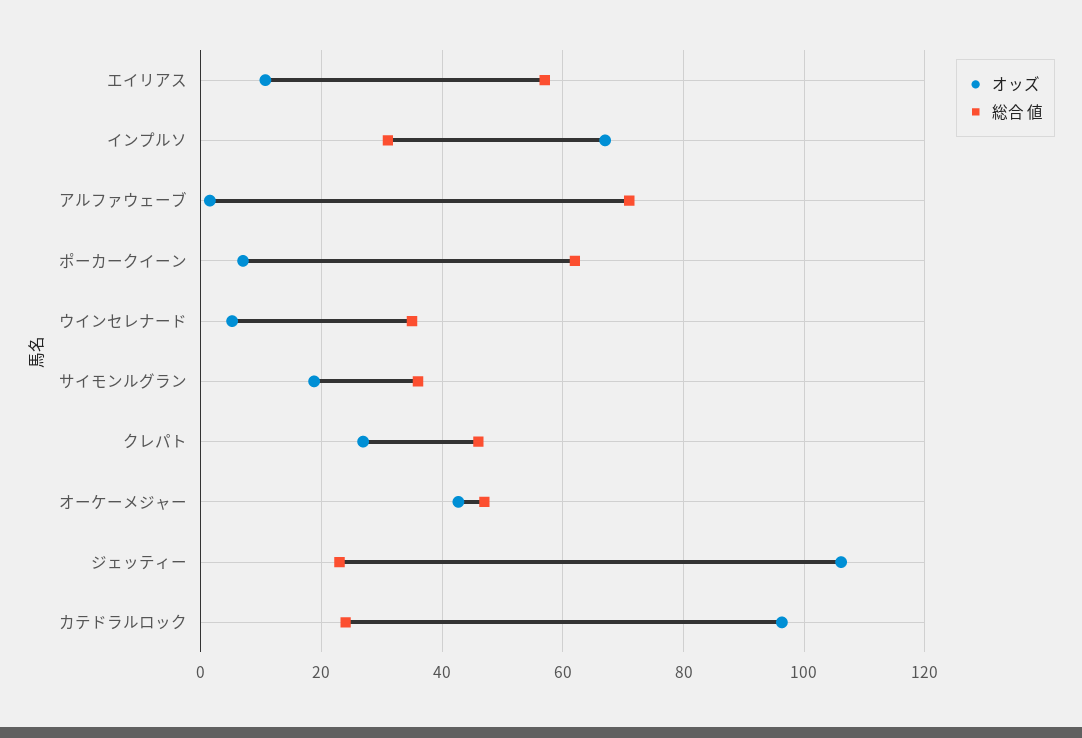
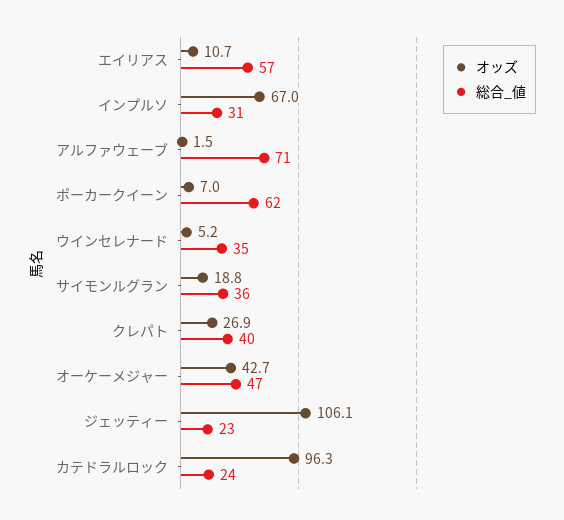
総合 値, クレパト: 46 -> 40

